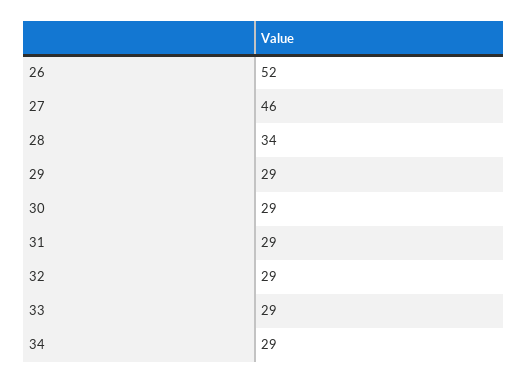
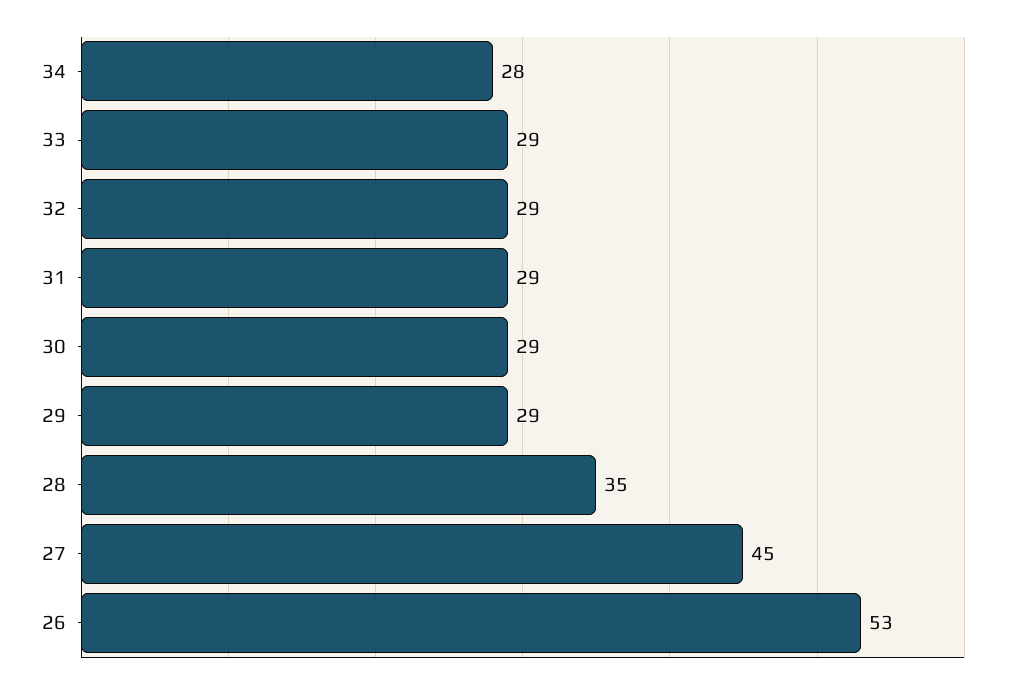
26: 52 -> 53
27: 46 -> 45
28: 34 -> 35
34: 29 -> 28

